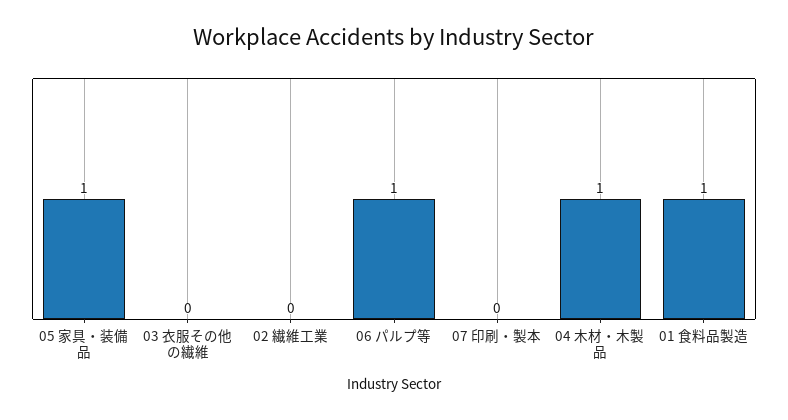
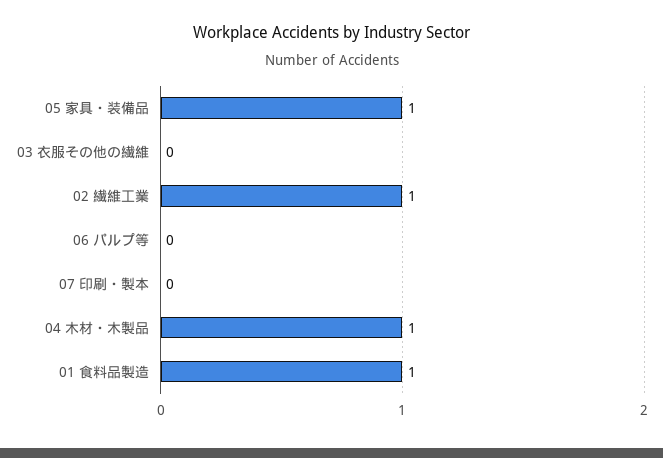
02 繊維工業: 0 -> 1
06 パルプ等: 1 -> 0

